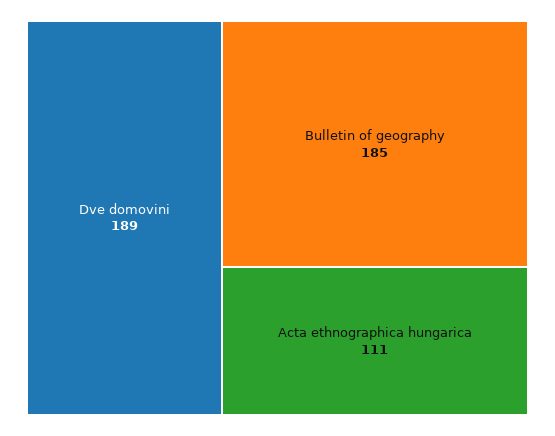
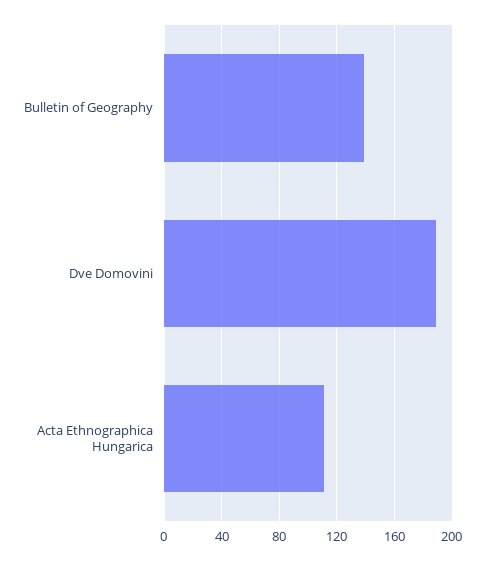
Bulletin of geography: 185 -> 140

